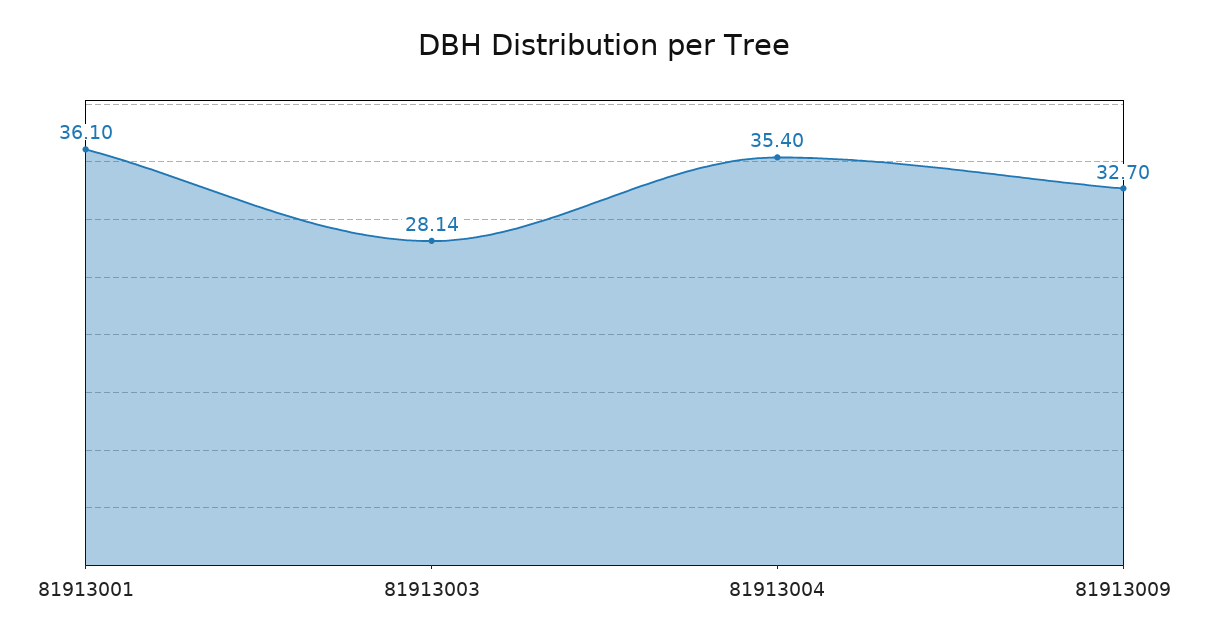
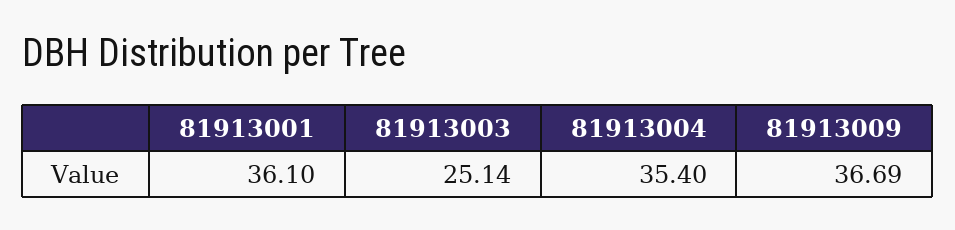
81913003: 28.14 -> 25.14
81913009: 32.7 -> 36.69

